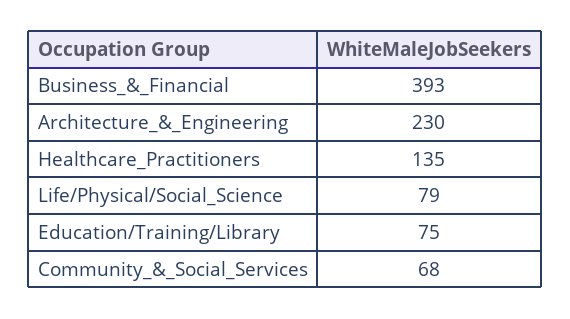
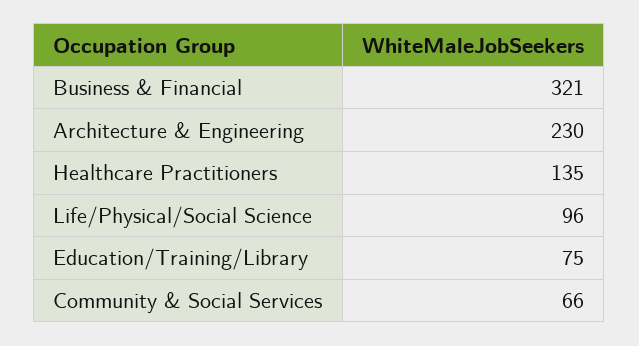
Business_&_Financial: 393 -> 321
Life/Physical/Social_Science: 79 -> 96
Community_&_Social_Services: 68 -> 66

